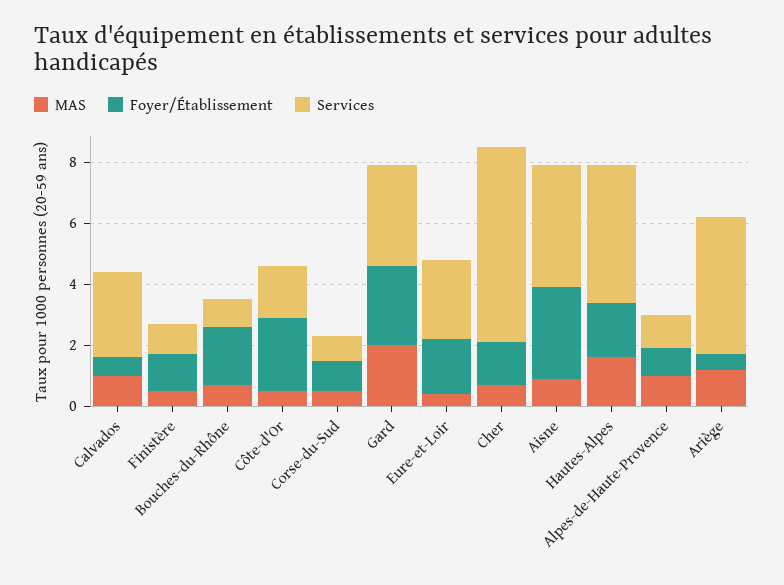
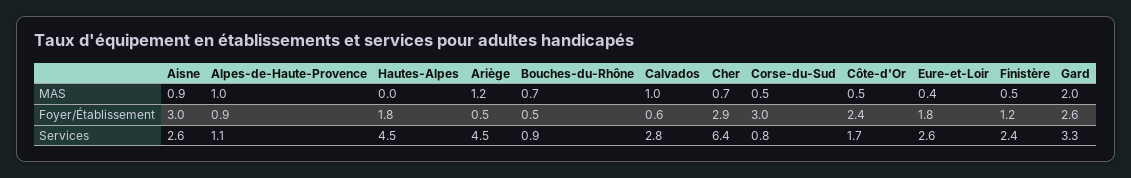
Services, Finistère: 1 -> 2.4
Foyer/Établissement, Bouches-du-Rhône: 2 -> 0.5
Foyer/Établissement, Corse-du-Sud: 1 -> 3
Foyer/Établissement, Cher: 1.5 -> 2.9
Services, Aisne: 4 -> 2.6
MAS, Hautes-Alpes: 1.5 -> 0

